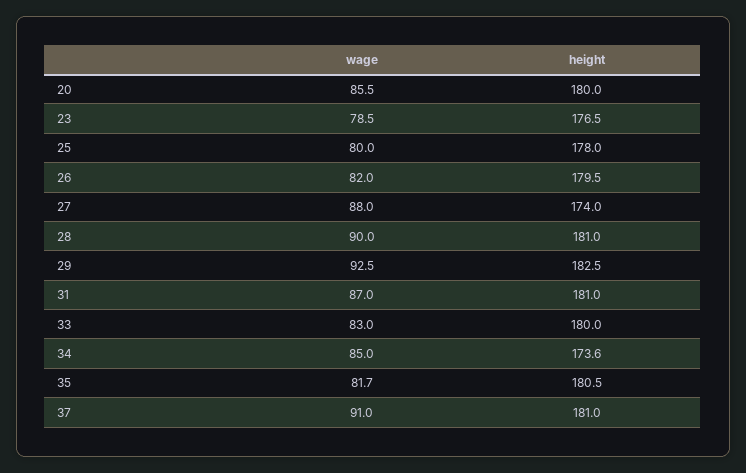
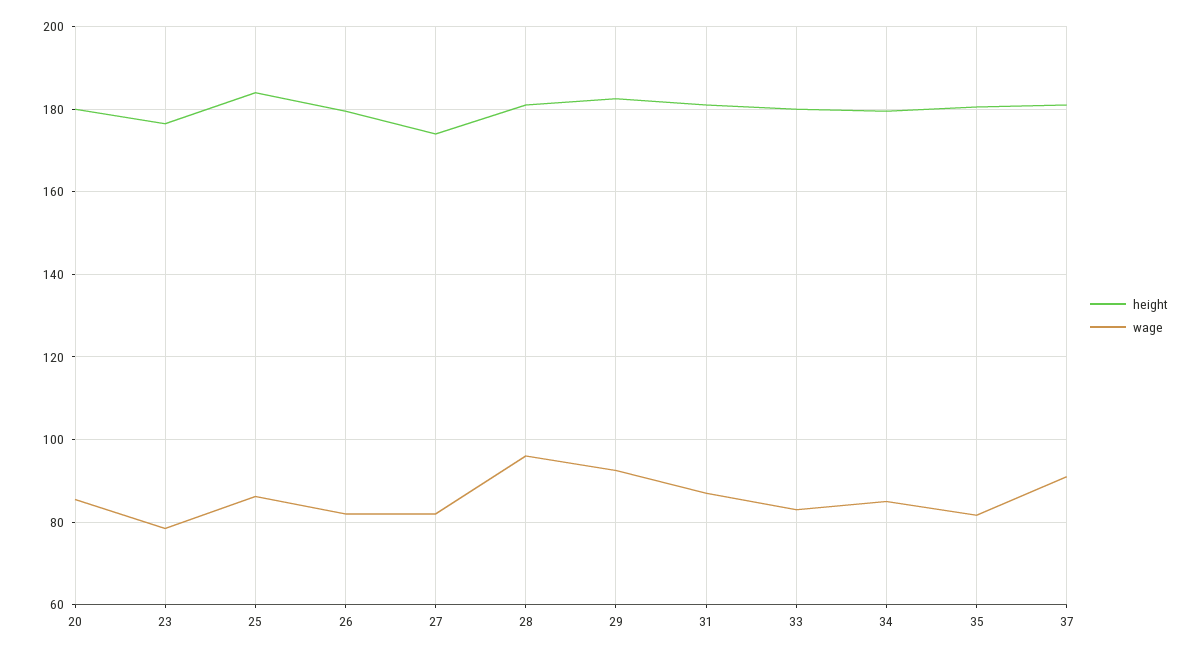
wage, 25: 80 -> 86
height, 25: 178 -> 184
wage, 27: 88 -> 82
wage, 28: 90 -> 96
height, 34: 173.6 -> 180

